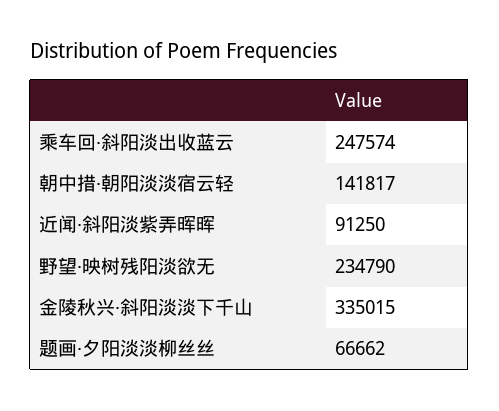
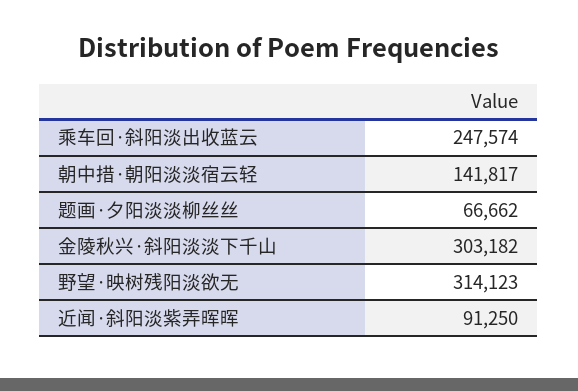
野望·映树残阳淡欲无: 234790 -> 314123
金陵秋兴·斜阳淡淡下千山: 335015 -> 303182

